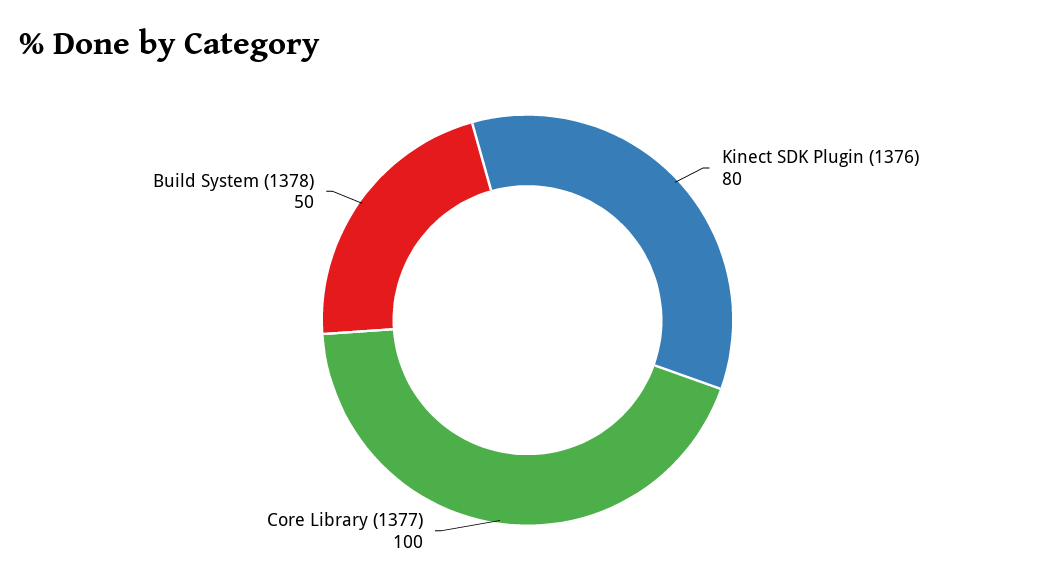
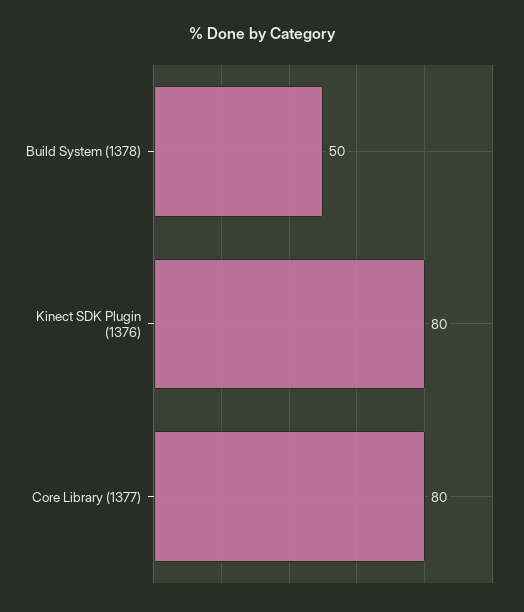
Core Library (1377): 100 -> 80

